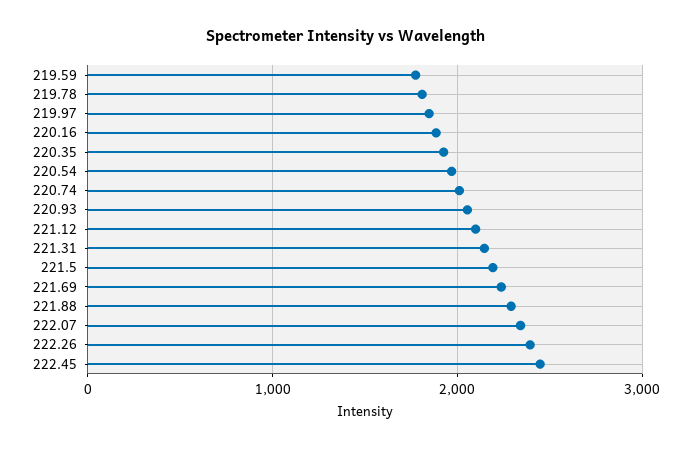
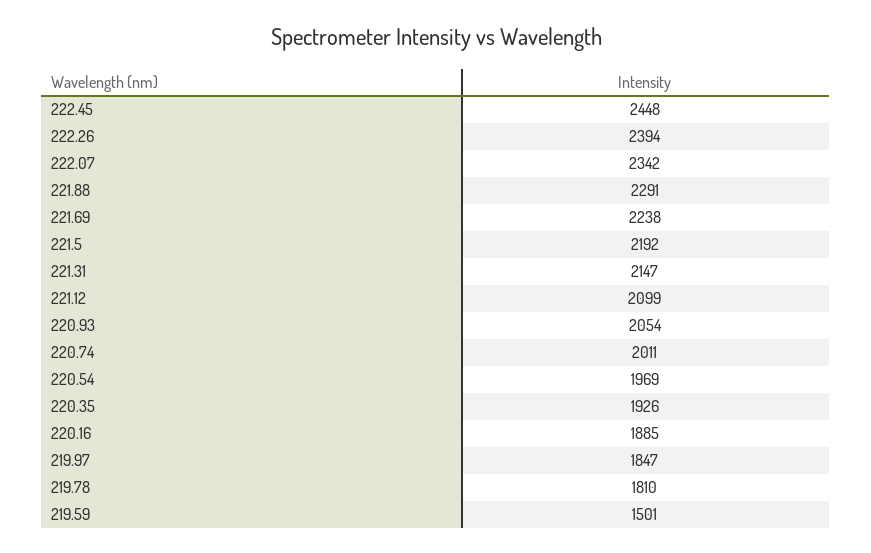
219.59: 1800 -> 1501

